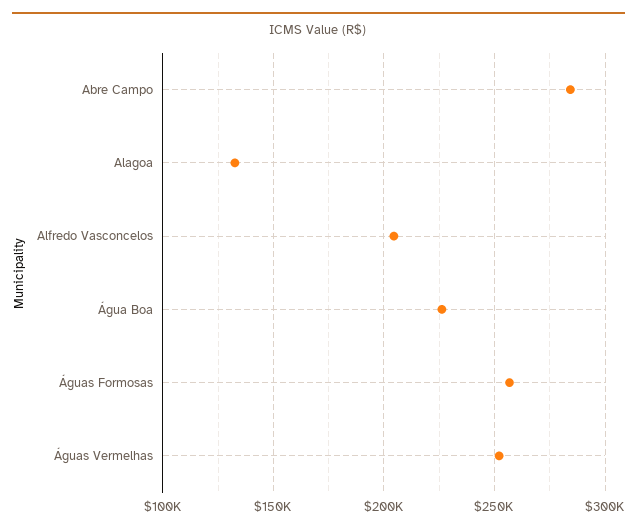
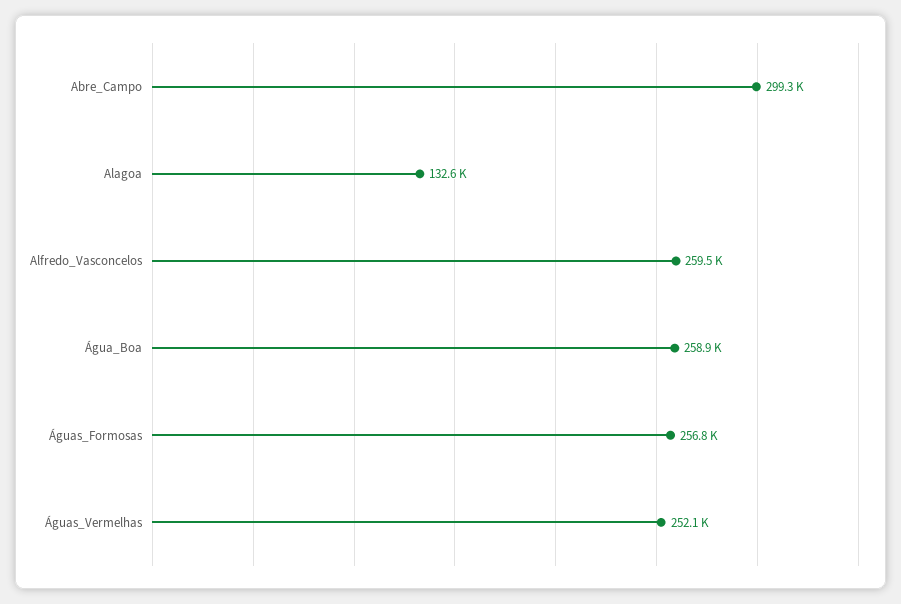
Abre Campo: 285000 -> 299300
Alfredo Vasconcelos: 205000 -> 259500
Água Boa: 225000 -> 258900

